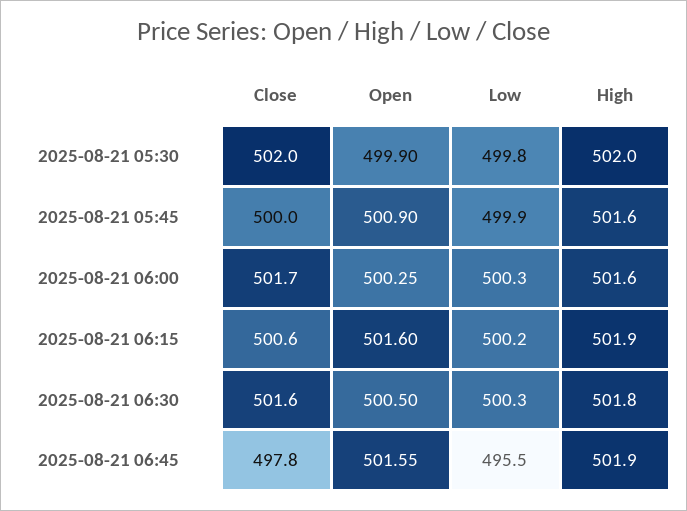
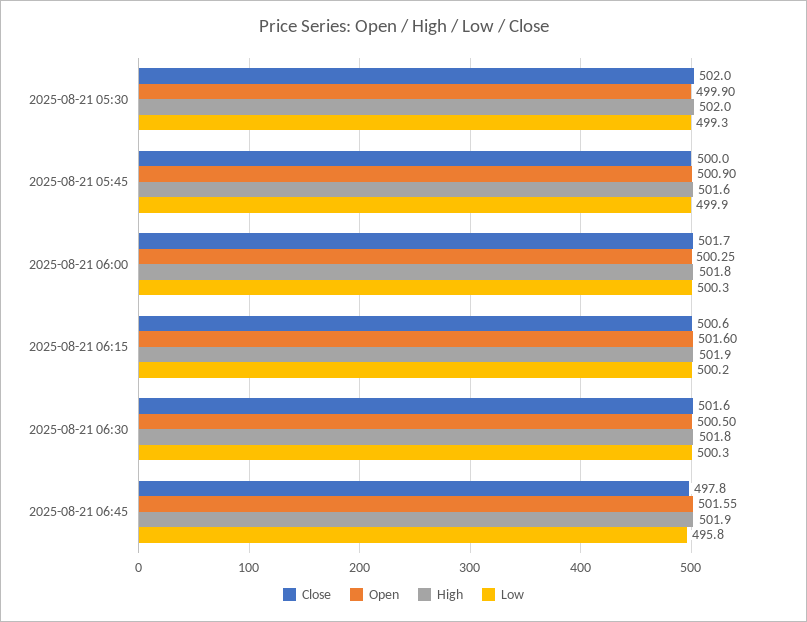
Low, 2025-08-21 05:30: 499.8 -> 499.3
High, 2025-08-21 06:00: 501.6 -> 501.8
Low, 2025-08-21 06:45: 495.5 -> 495.8

